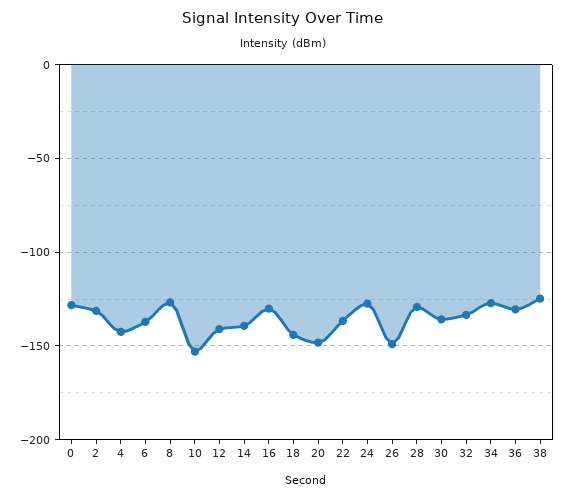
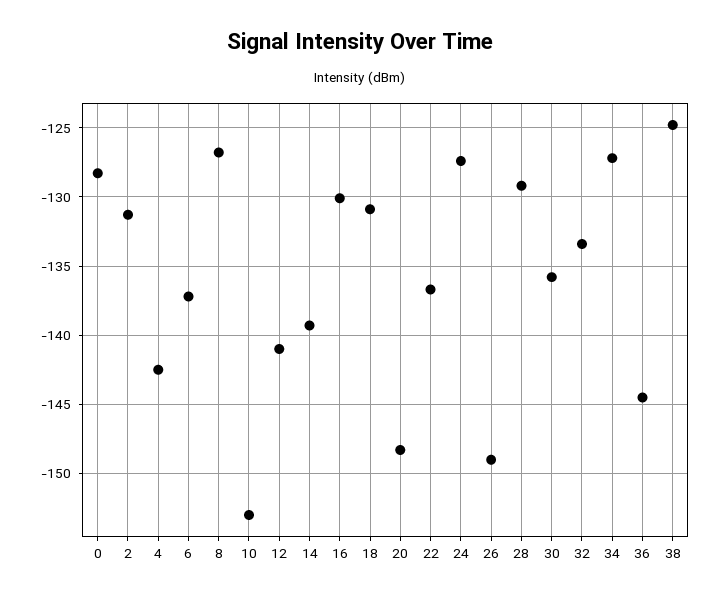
18: -145 -> -131
36: -130 -> -144.5

